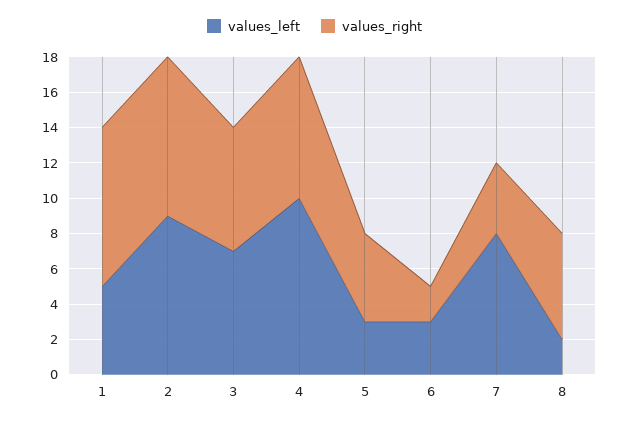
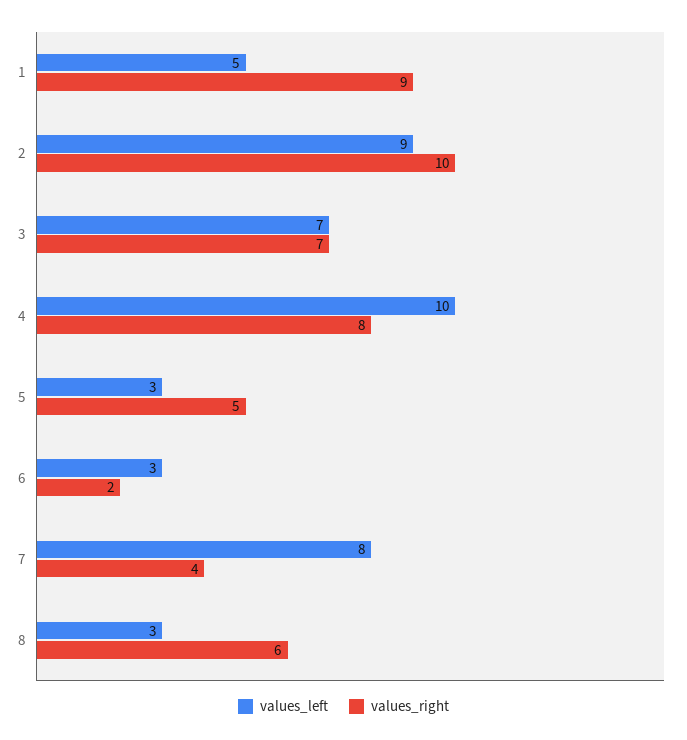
values_right, 2: 9 -> 10
values_left, 8: 2 -> 3

